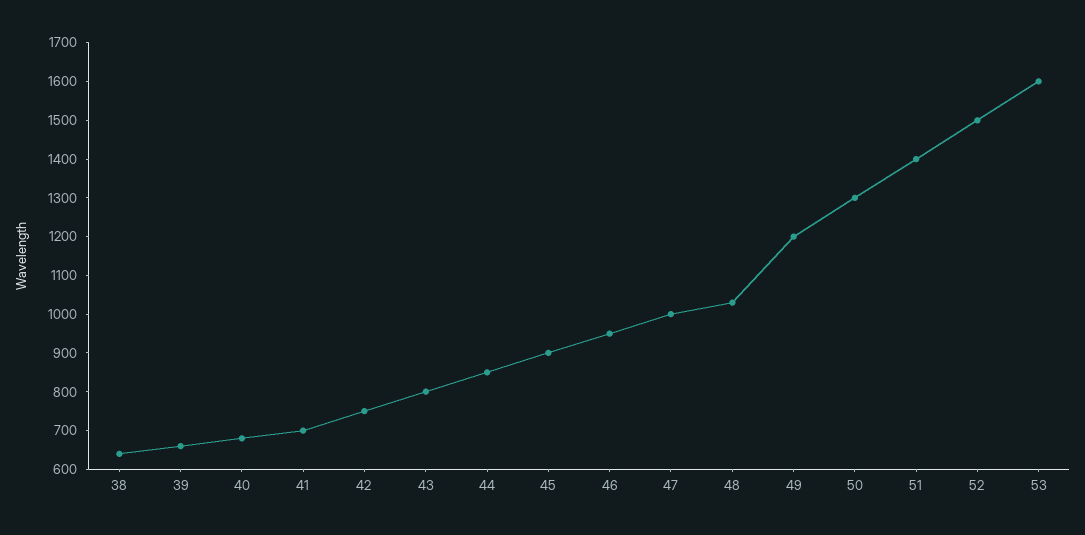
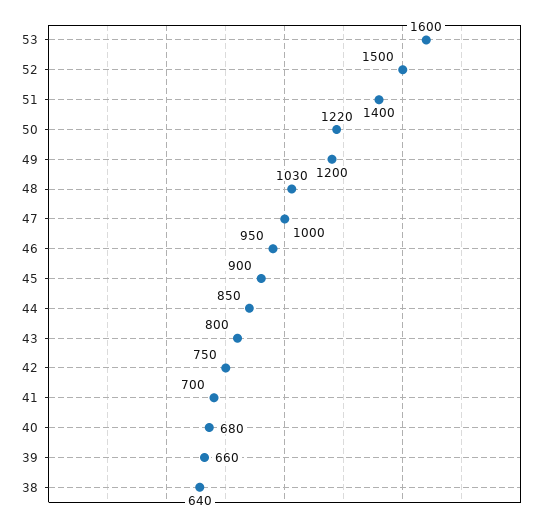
50: 1300 -> 1220

